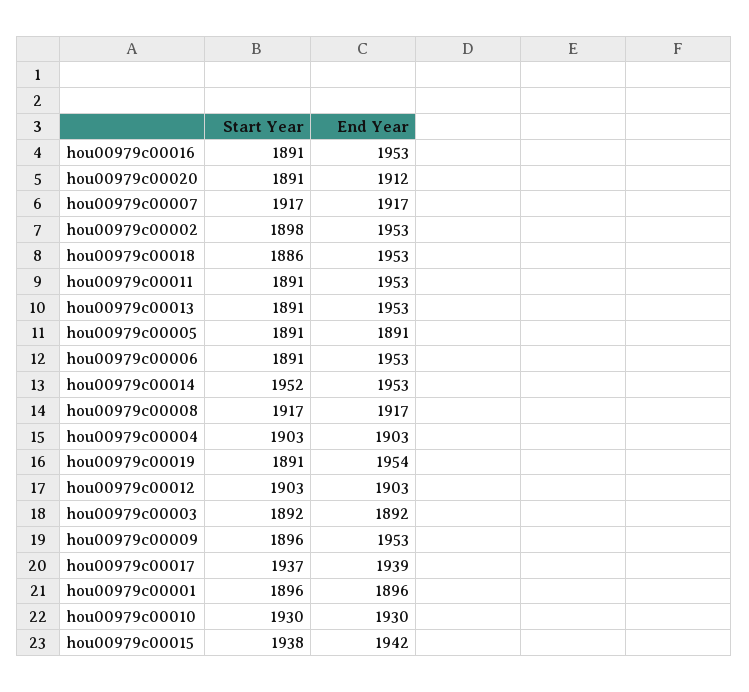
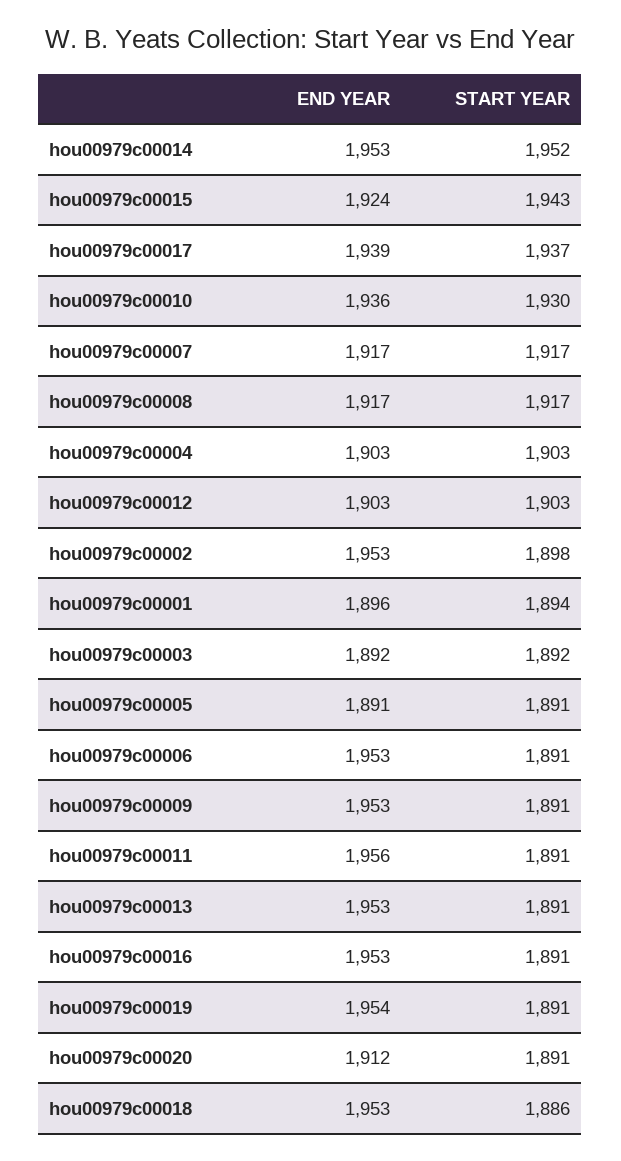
End Year, hou00979c00011: 1953 -> 1956
Start Year, hou00979c00009: 1896 -> 1891
Start Year, hou00979c00001: 1896 -> 1894
End Year, hou00979c00010: 1930 -> 1936
Start Year, hou00979c00015: 1938 -> 1943
End Year, hou00979c00015: 1942 -> 1924

